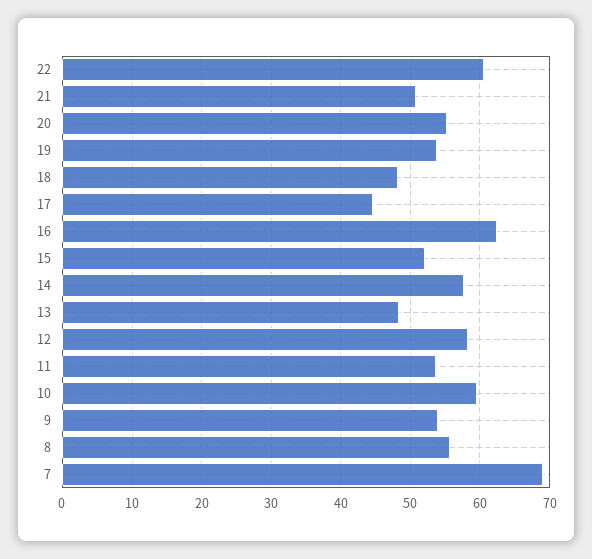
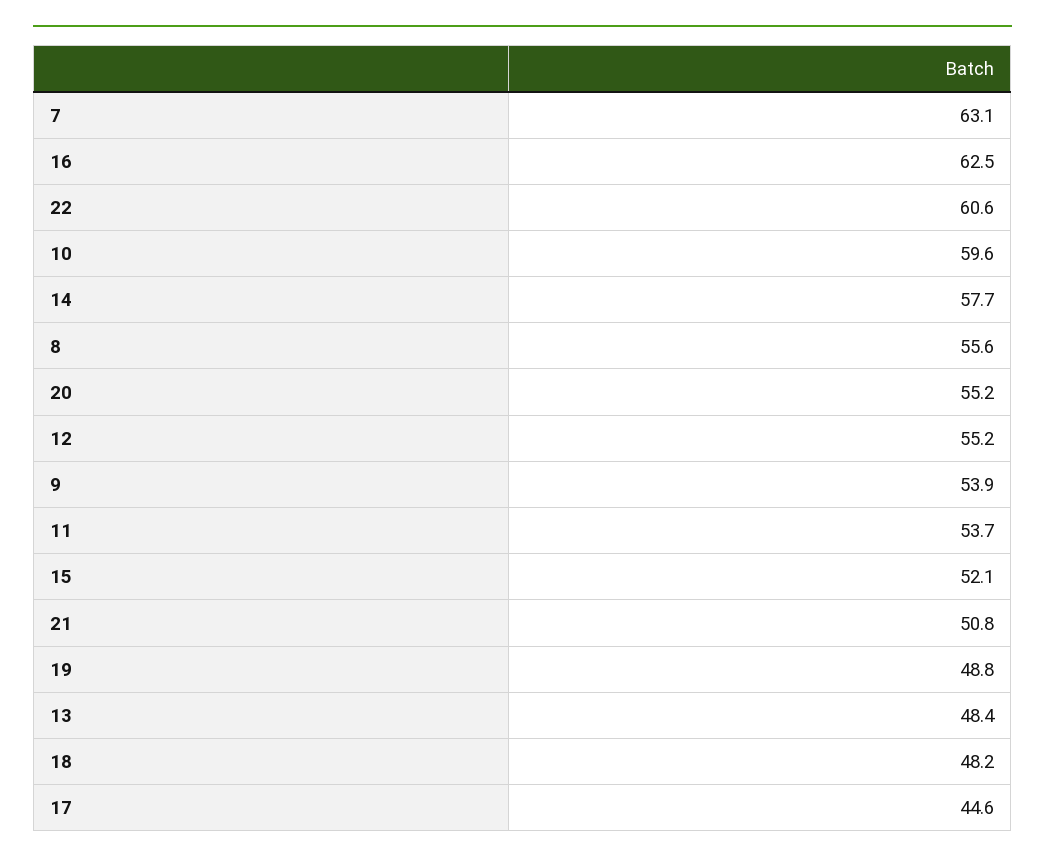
19: 54 -> 48.8
12: 58 -> 55.2
7: 69 -> 63.1

